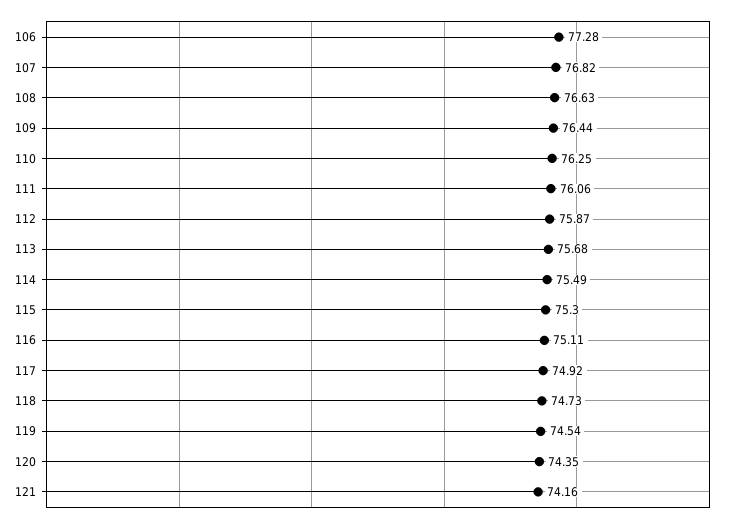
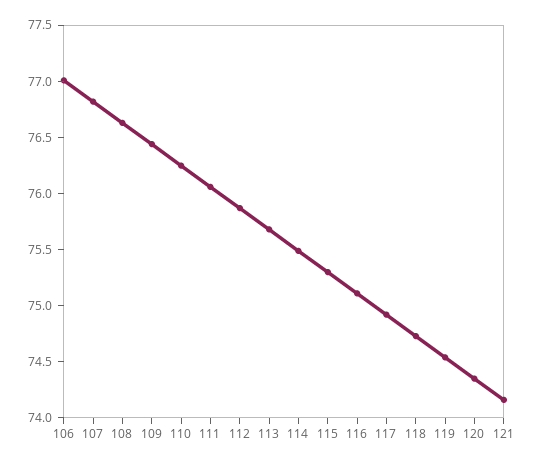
106: 77.28 -> 77

